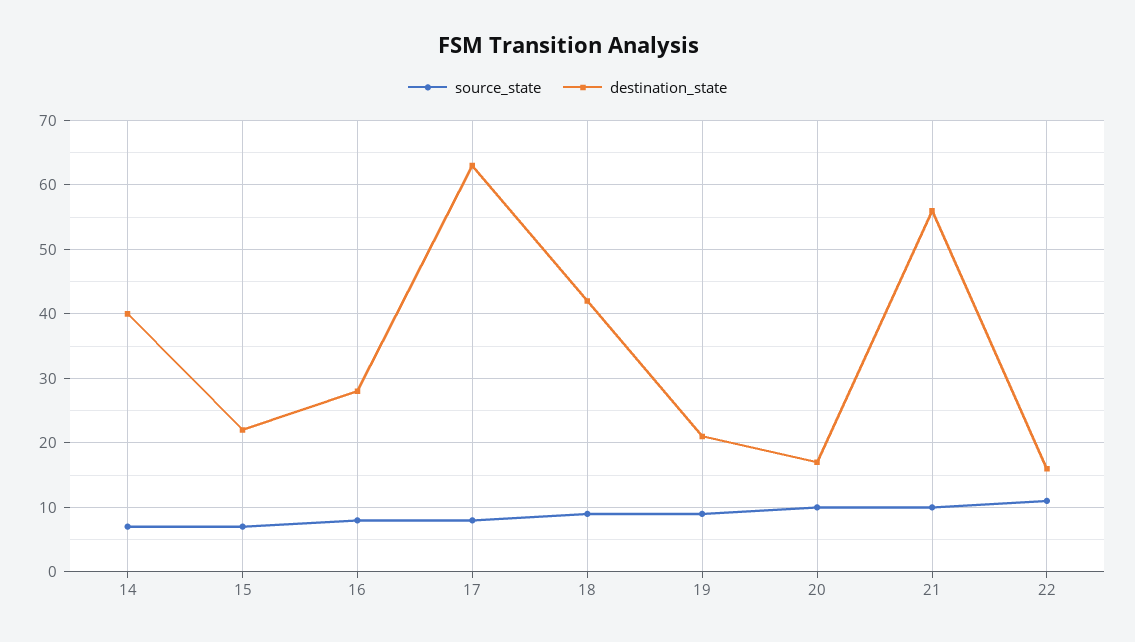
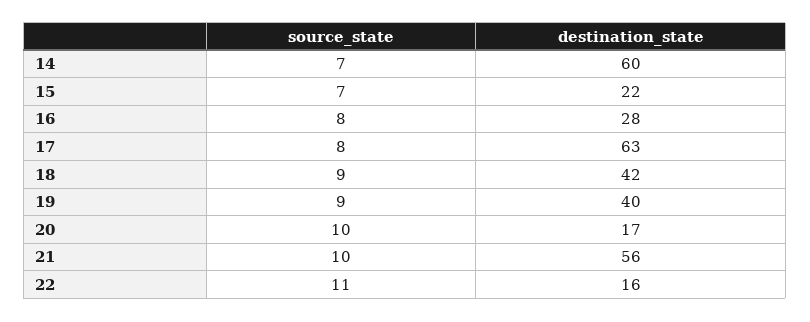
destination_state, 14: 40 -> 60
destination_state, 19: 21 -> 40

